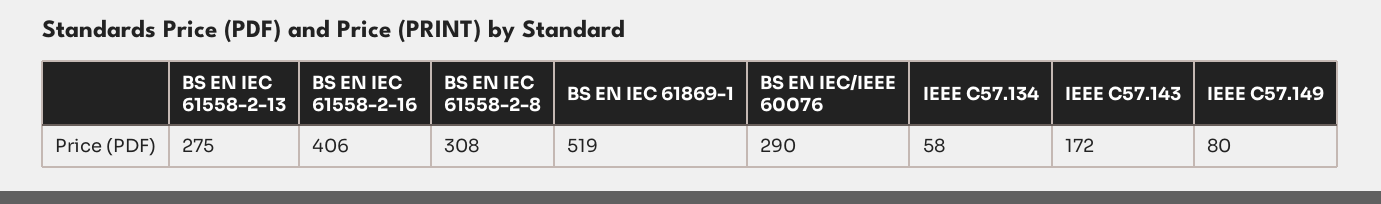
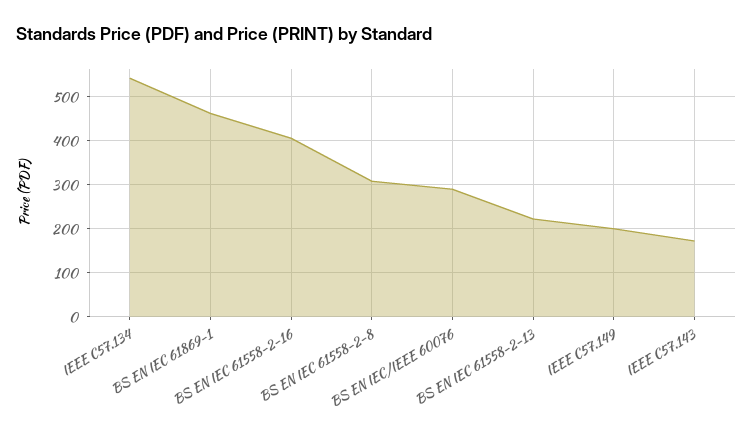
BS EN IEC 61558-2-13: 275 -> 220
BS EN IEC 61869-1: 519 -> 460
IEEE C57.134: 58 -> 540
IEEE C57.149: 80 -> 200

